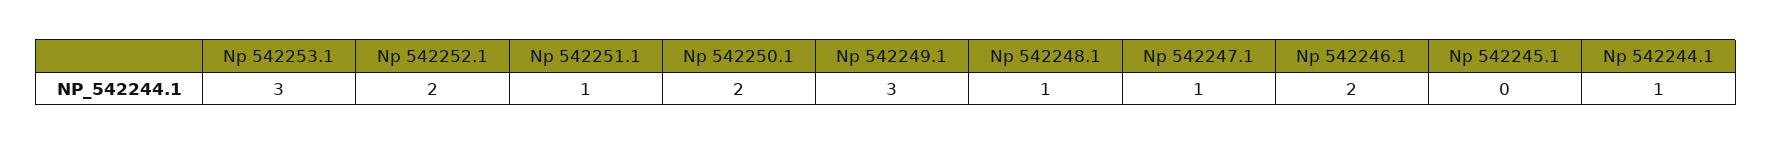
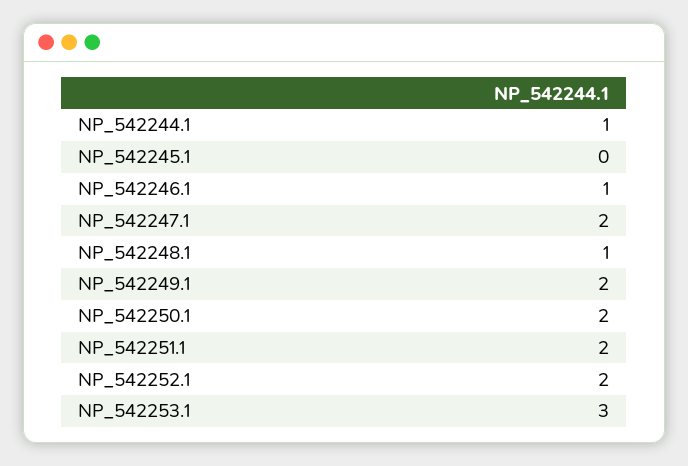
Np 542251.1: 1 -> 2
Np 542249.1: 3 -> 2
Np 542247.1: 1 -> 2
Np 542246.1: 2 -> 1

